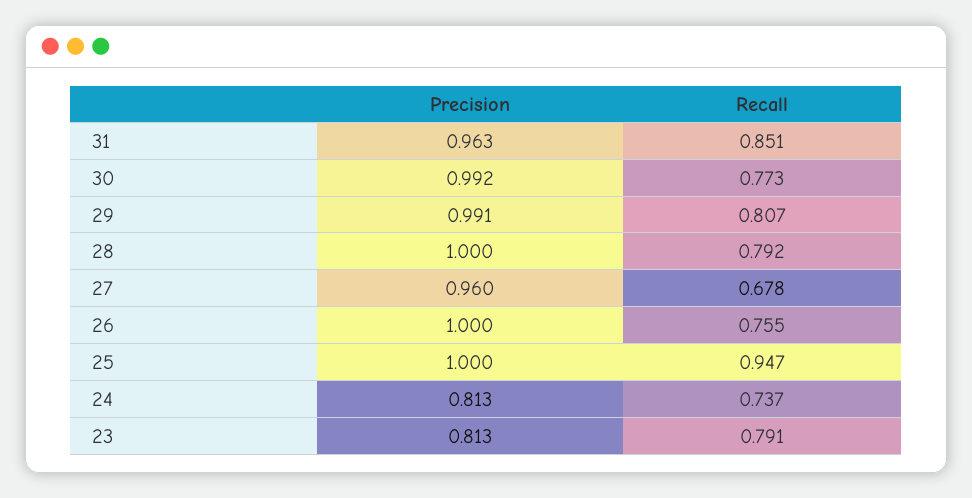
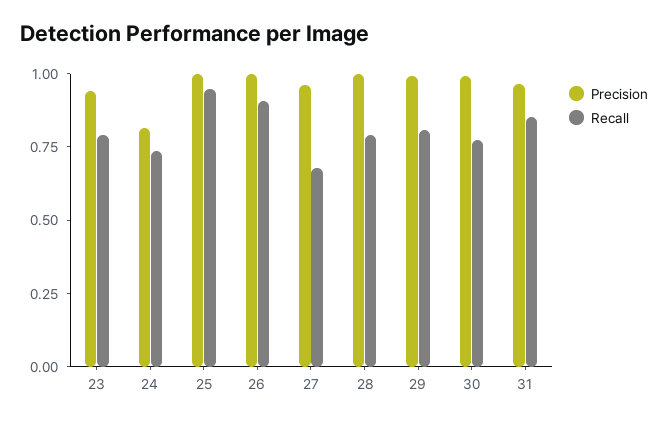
Recall, 26: 0.755 -> 0.9
Precision, 23: 0.813 -> 0.95

